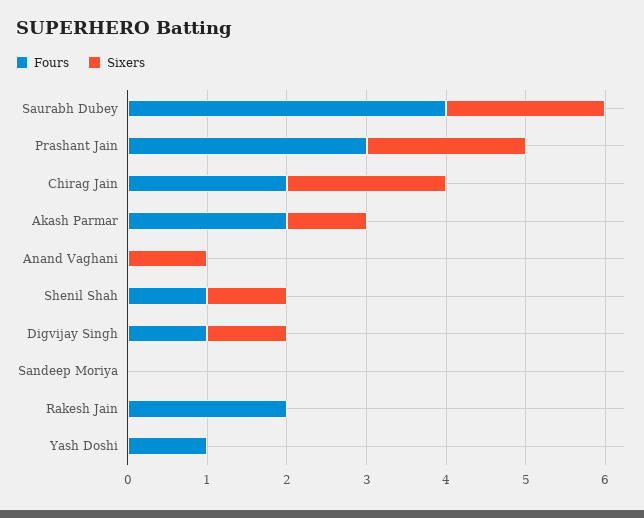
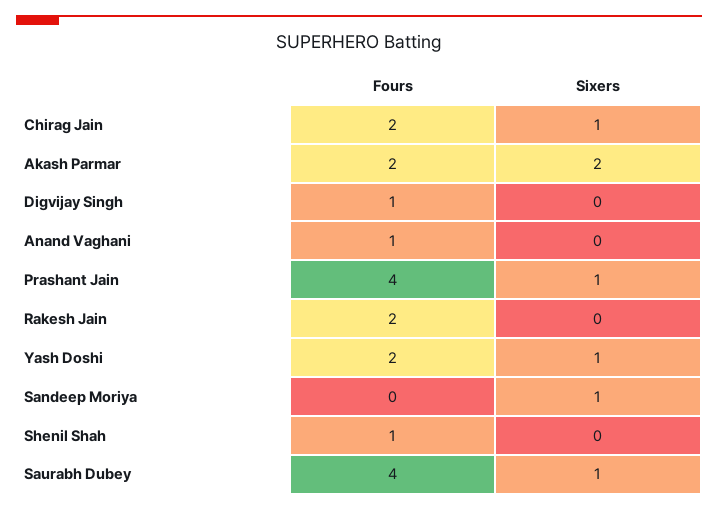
Sixers, Saurabh Dubey: 2 -> 1
Fours, Prashant Jain: 3 -> 4
Sixers, Prashant Jain: 2 -> 1
Sixers, Chirag Jain: 2 -> 1
Sixers, Akash Parmar: 1 -> 2
Fours, Anand Vaghani: 0 -> 1
Sixers, Anand Vaghani: 1 -> 0
Sixers, Shenil Shah: 1 -> 0
Sixers, Digvijay Singh: 1 -> 0
Sixers, Sandeep Moriya: 0 -> 1
Fours, Yash Doshi: 1 -> 2
Sixers, Yash Doshi: 0 -> 1

